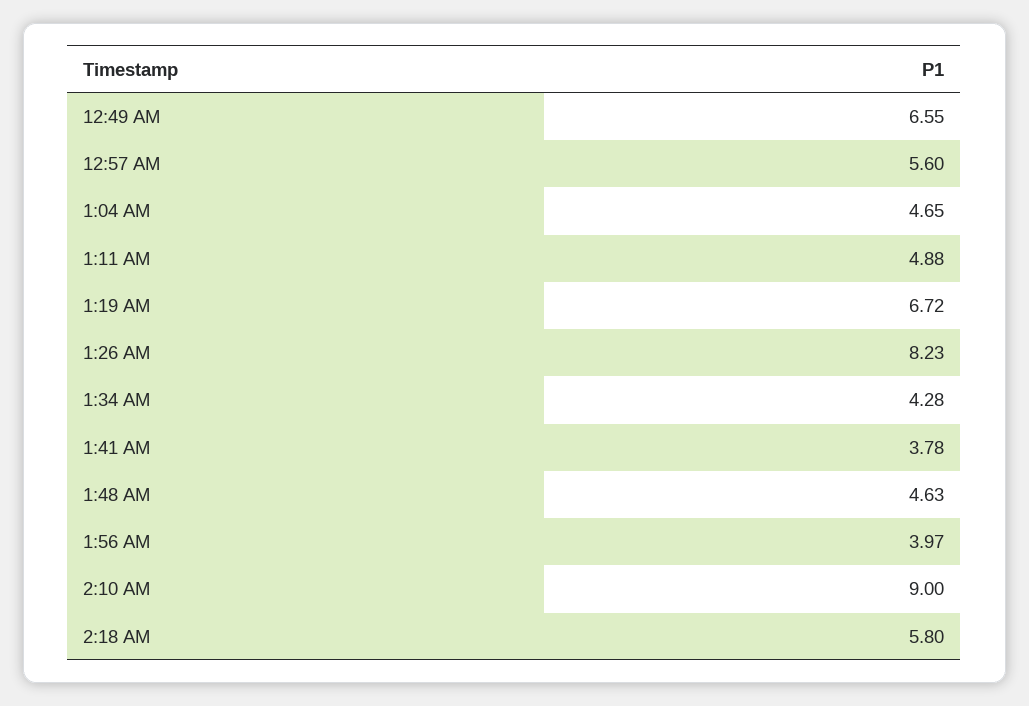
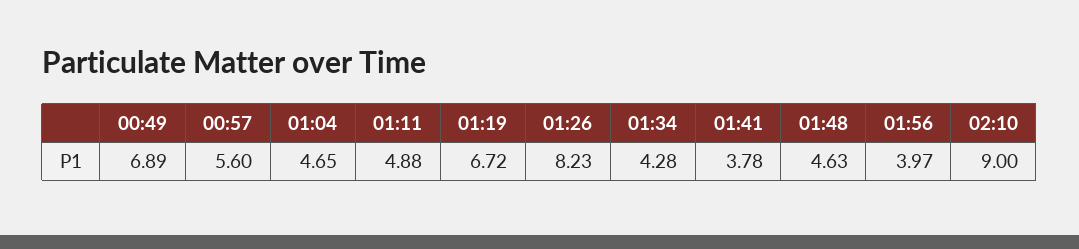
12:49 AM: 6.55 -> 6.89
2:18 AM: 5.8 -> none

